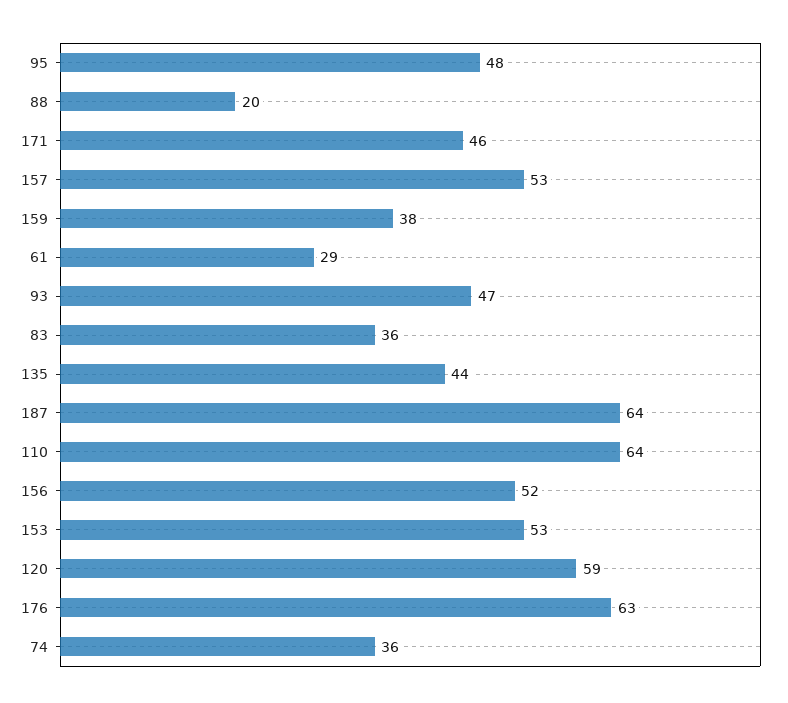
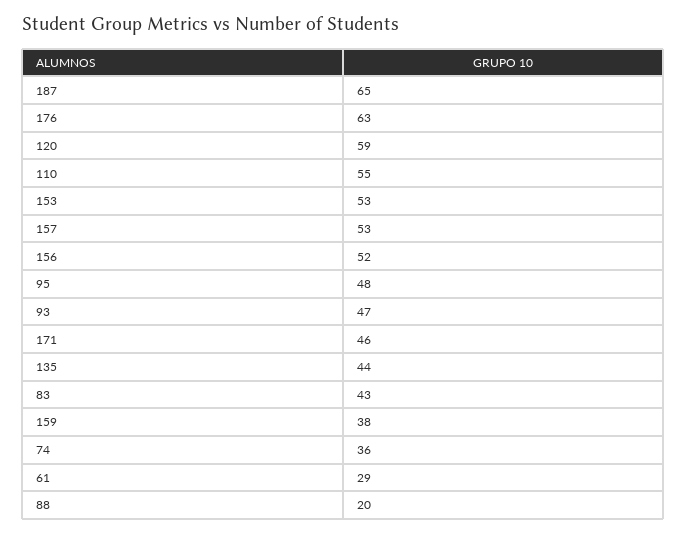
83: 36 -> 43
187: 64 -> 65
110: 64 -> 55

